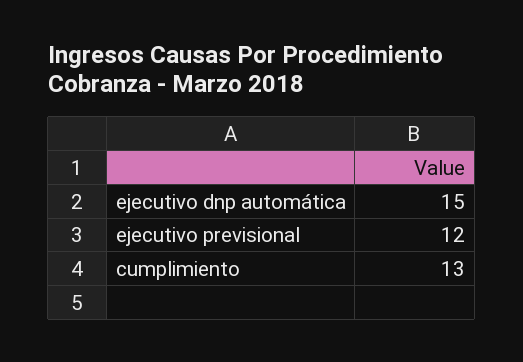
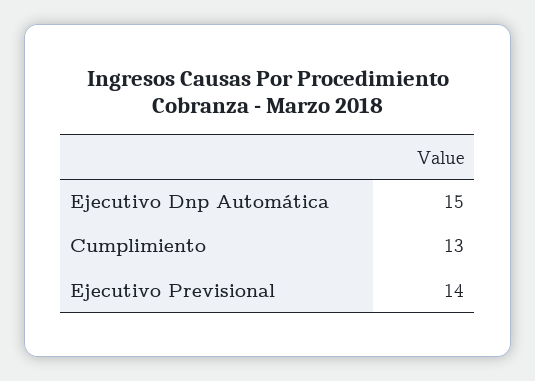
ejecutivo previsional: 12 -> 14

